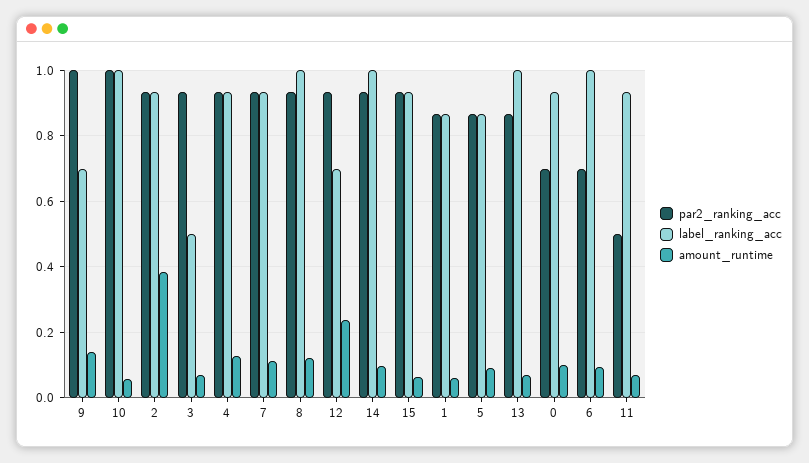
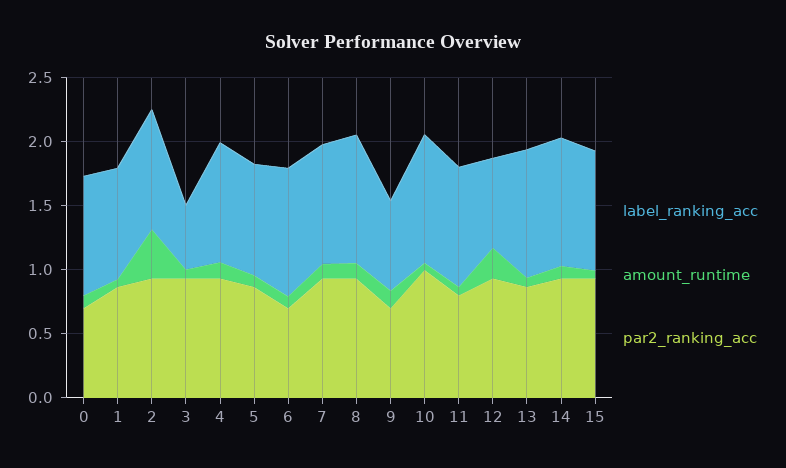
par2_ranking_acc, 9: 1 -> 0.7
par2_ranking_acc, 11: 0.5 -> 0.8

